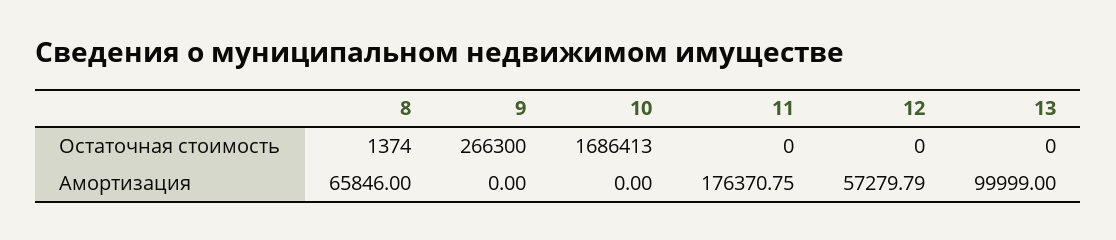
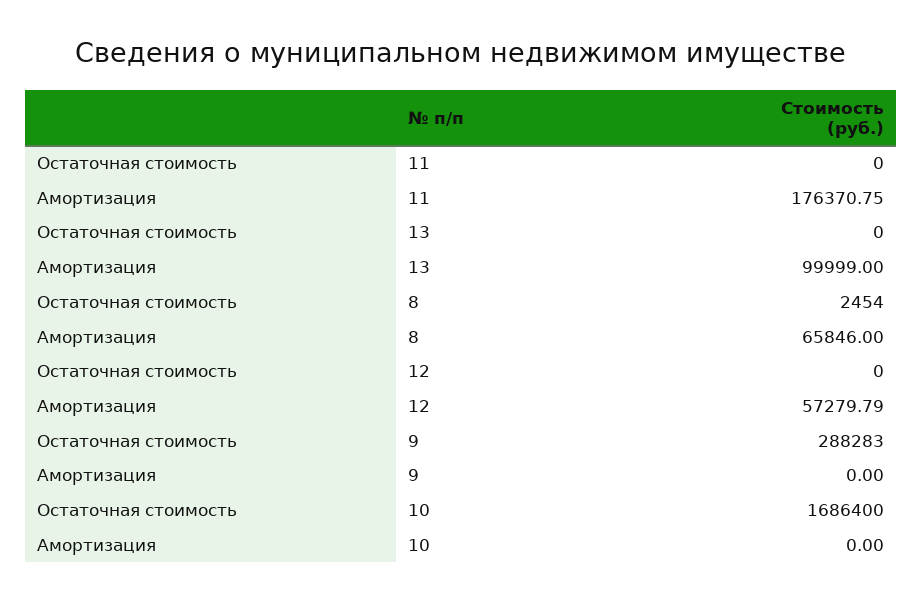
8, Остаточная стоимость: 1374 -> 2454
9, Остаточная стоимость: 266300 -> 288283
10, Остаточная стоимость: 1686413 -> 1686400

